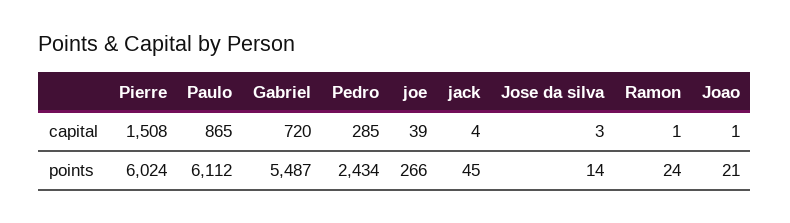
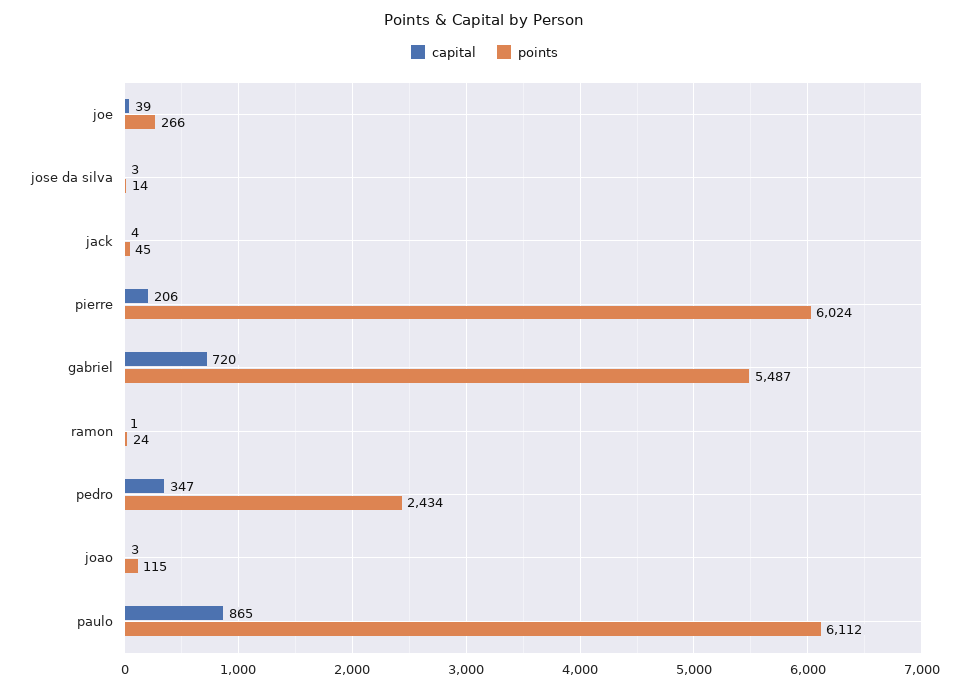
capital, Pierre: 1508 -> 206
capital, Pedro: 285 -> 347
capital, Joao: 1 -> 3
points, Joao: 21 -> 115

